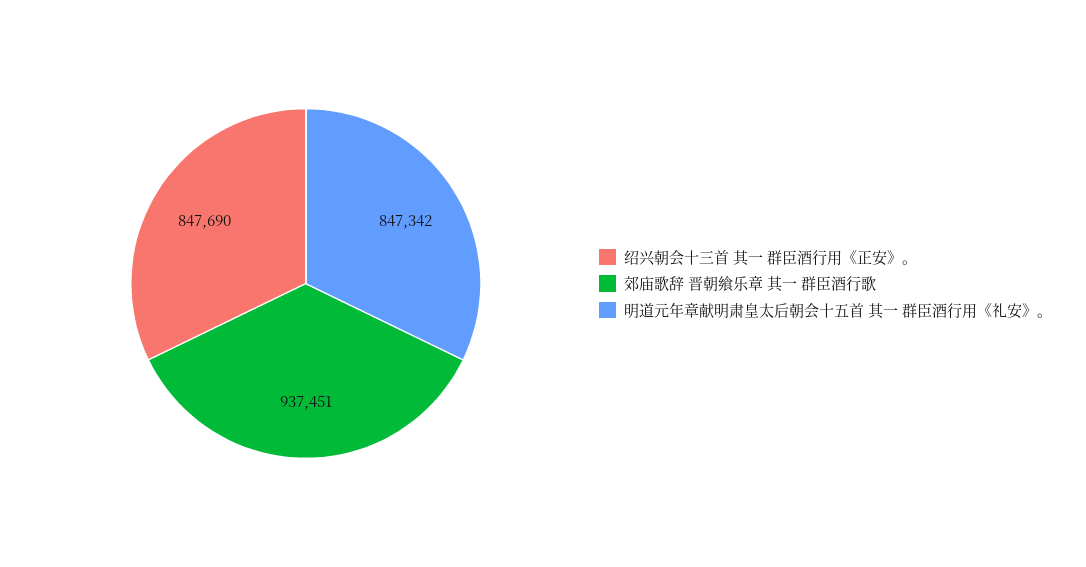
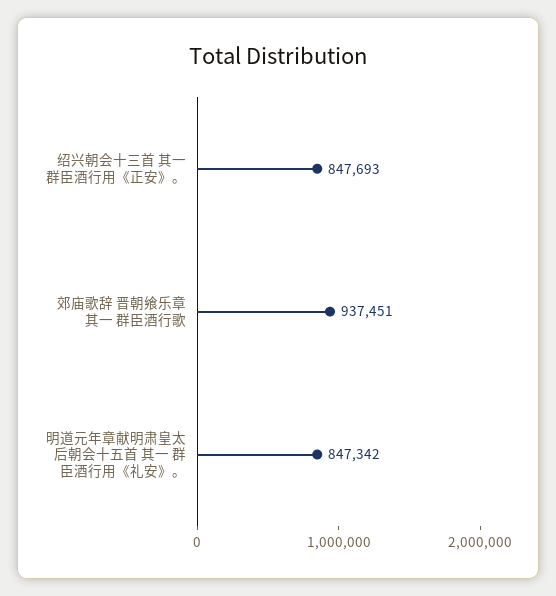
绍兴朝会十三首 其一 群臣酒行用《正安》。: 847690 -> 847693

